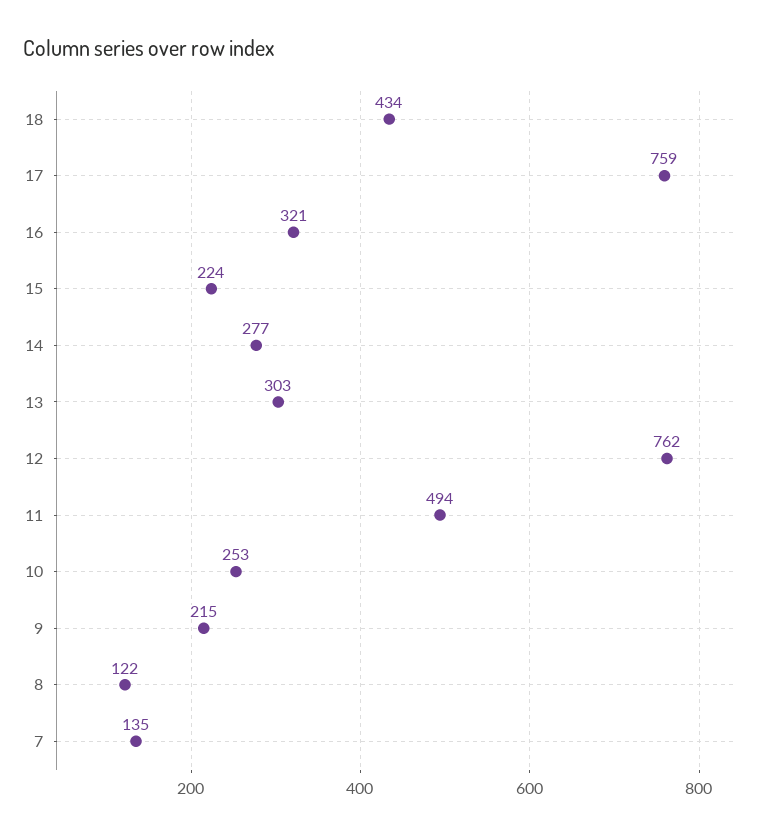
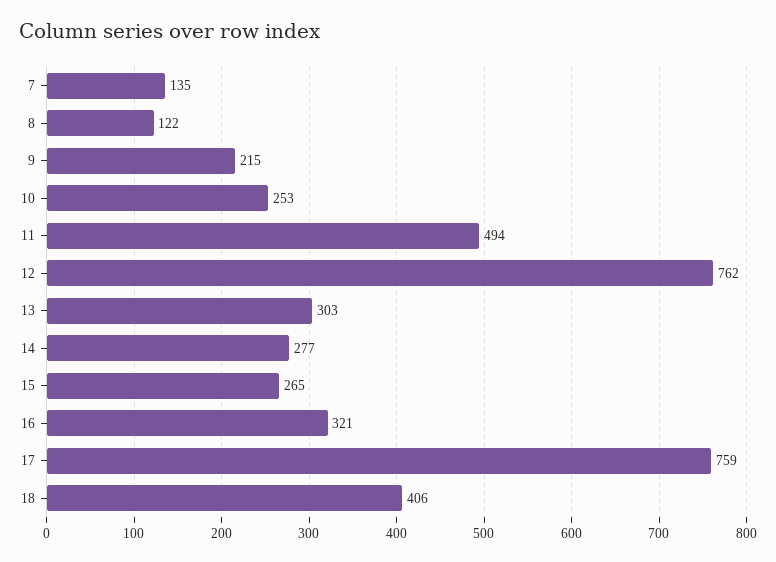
18: 434 -> 406
15: 224 -> 265

